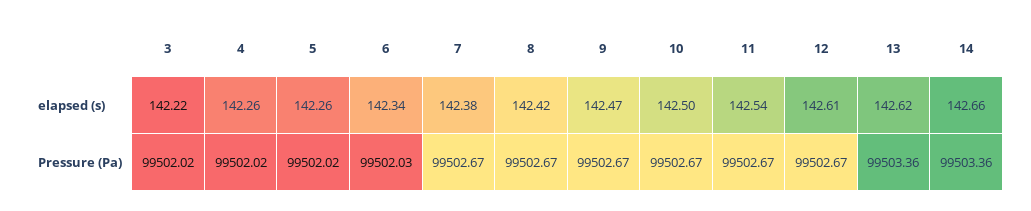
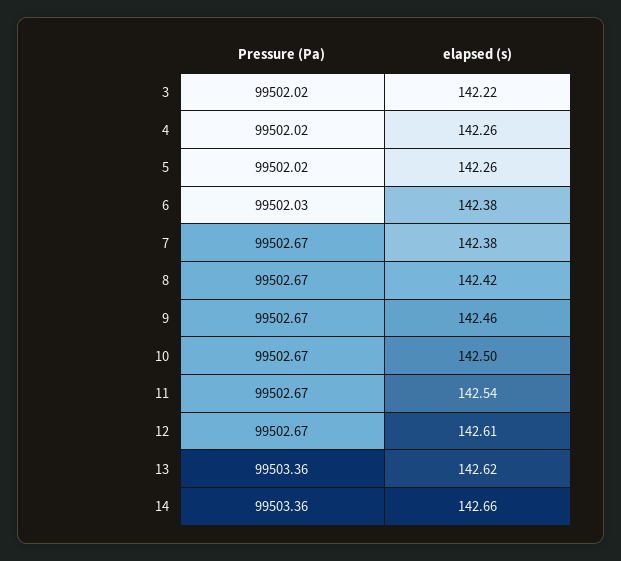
6, elapsed (s): 142.34 -> 142.38
9, elapsed (s): 142.47 -> 142.46

